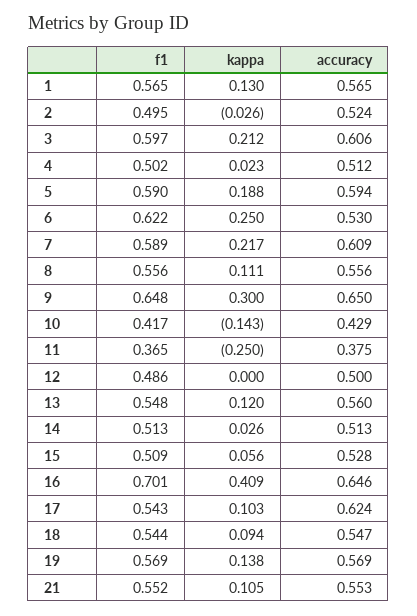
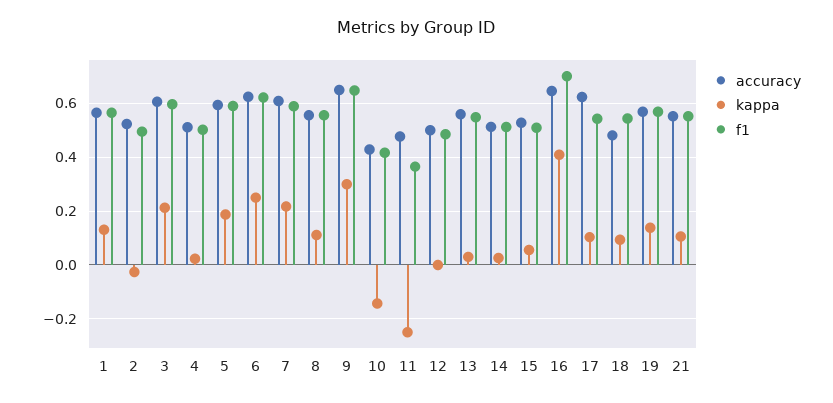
accuracy, 6: 0.53 -> 0.625
accuracy, 11: 0.375 -> 0.475
kappa, 13: 0.12 -> 0.025
accuracy, 18: 0.547 -> 0.475

